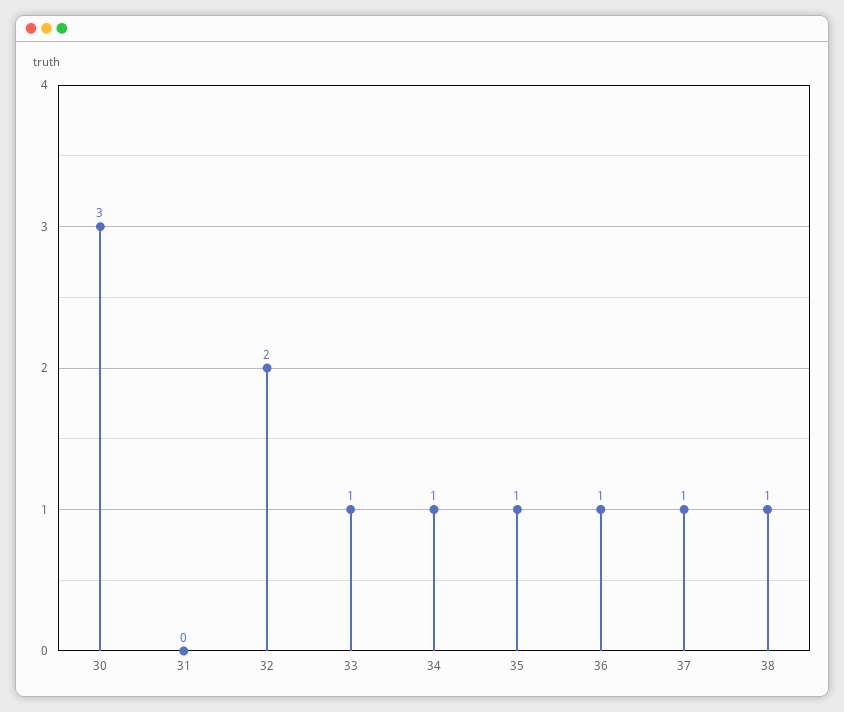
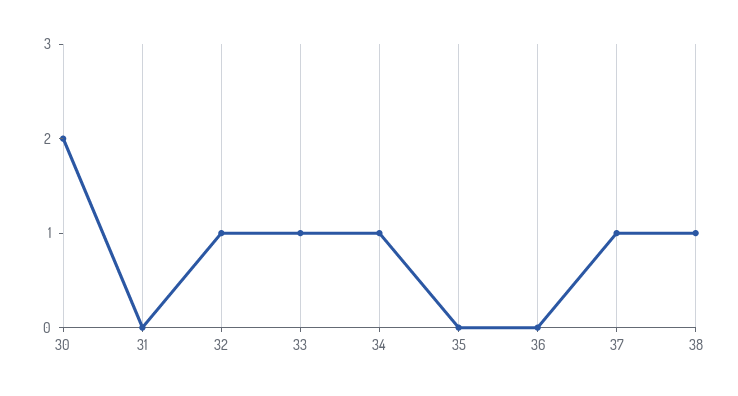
30: 3 -> 2
32: 2 -> 1
35: 1 -> 0
36: 1 -> 0

